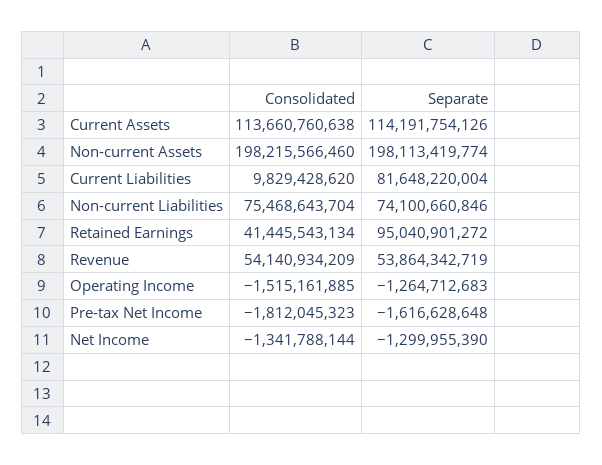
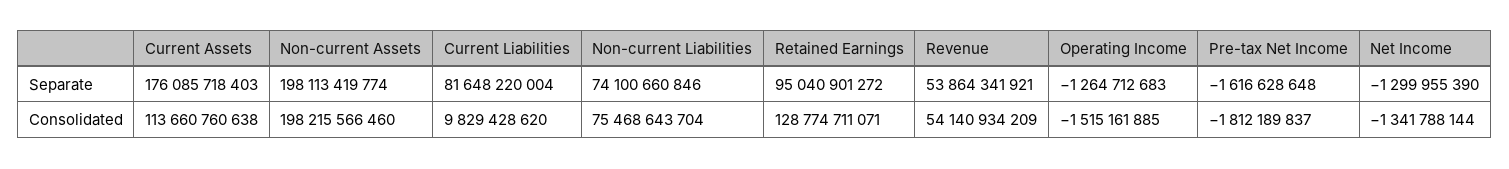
Separate, Current Assets: 114191754126 -> 176085718403
Consolidated, Retained Earnings: 41445543134 -> 128774711071
Separate, Revenue: 53864342719 -> 53864341921
Consolidated, Pre-tax Net Income: -1812045323 -> -1812189837

